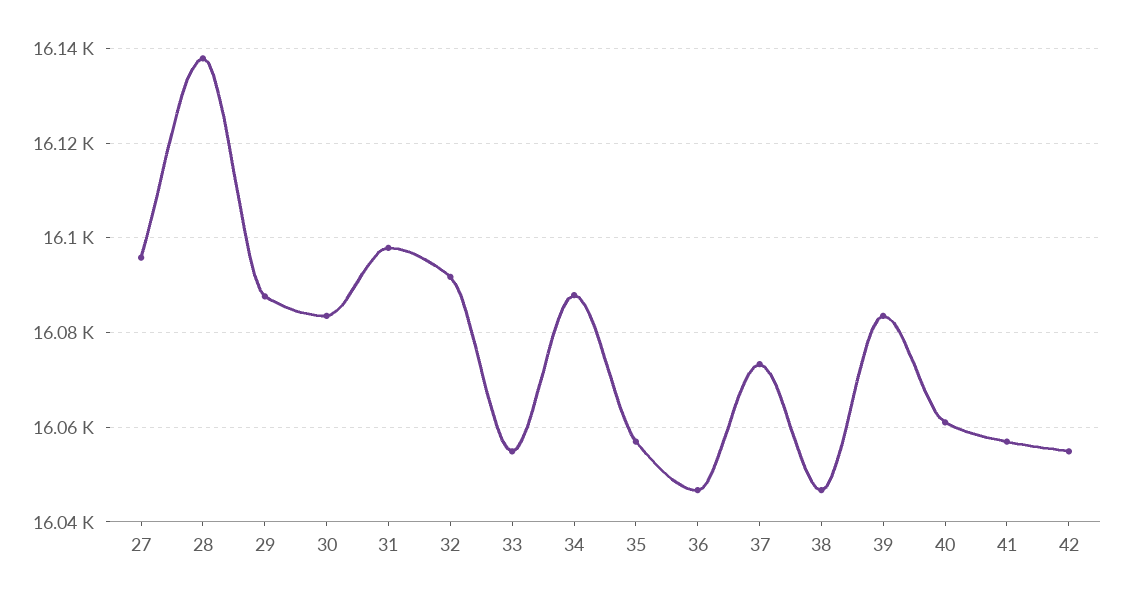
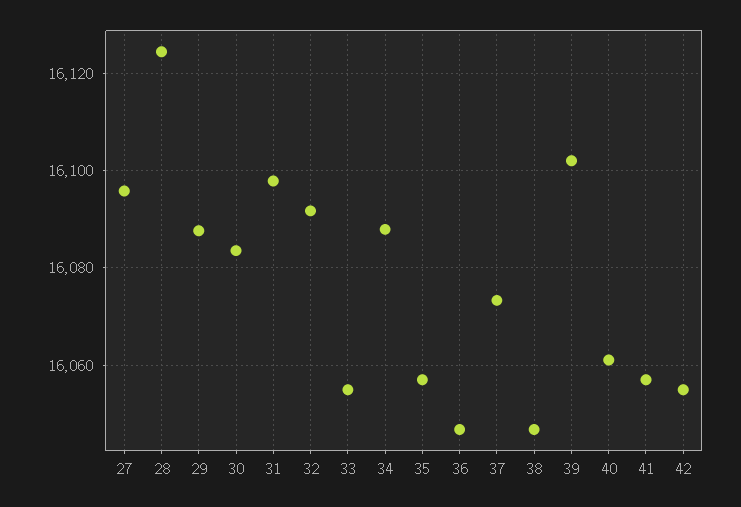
28: 16138 -> 16124
39: 16084 -> 16102

